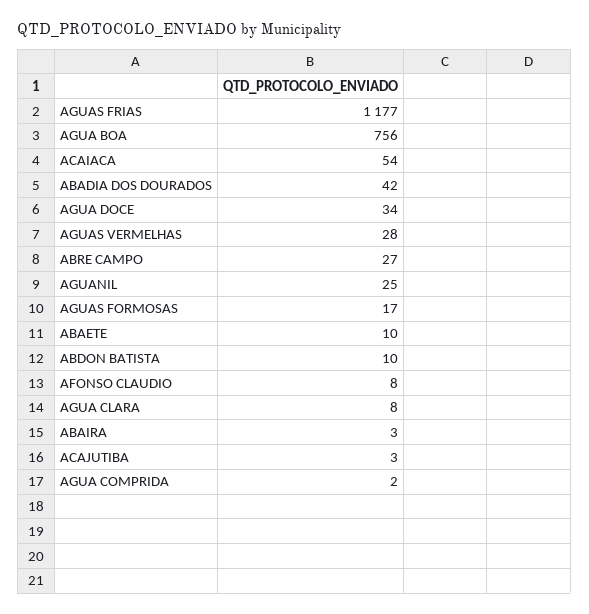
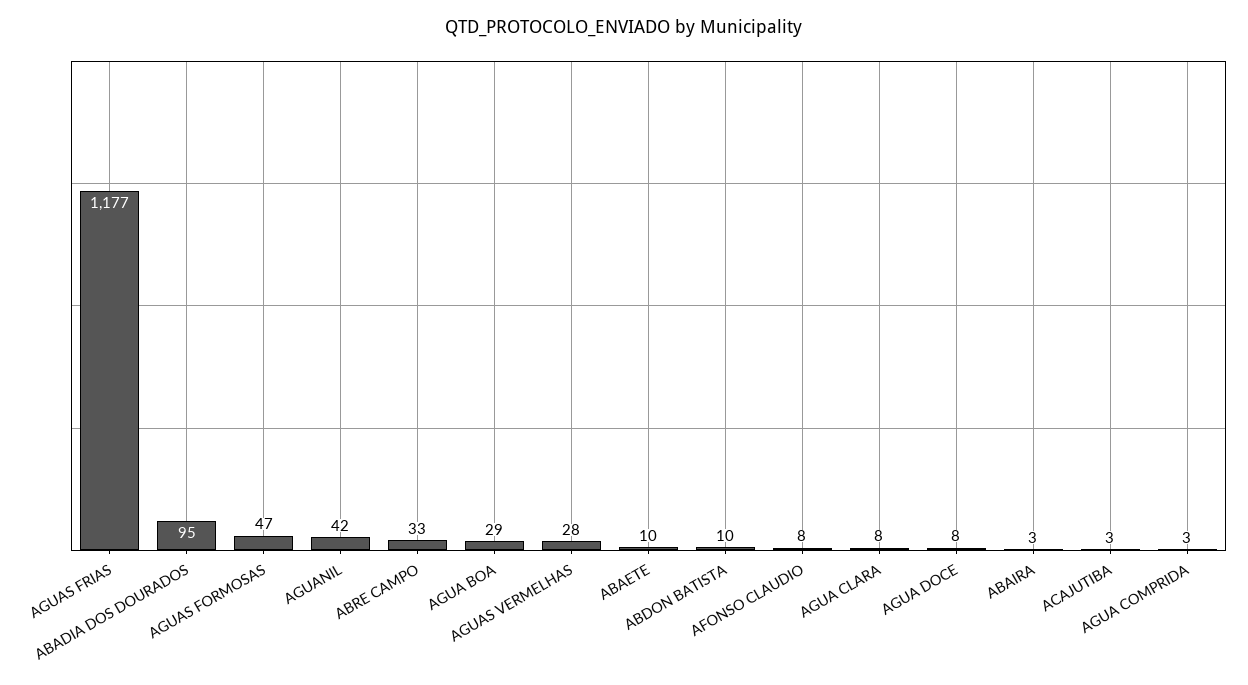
AGUA BOA: 756 -> 29
ACAIACA: 54 -> none
ABADIA DOS DOURADOS: 42 -> 95
AGUA DOCE: 34 -> 8
ABRE CAMPO: 27 -> 33
AGUANIL: 25 -> 42
AGUAS FORMOSAS: 17 -> 47
AGUA COMPRIDA: 2 -> 3

